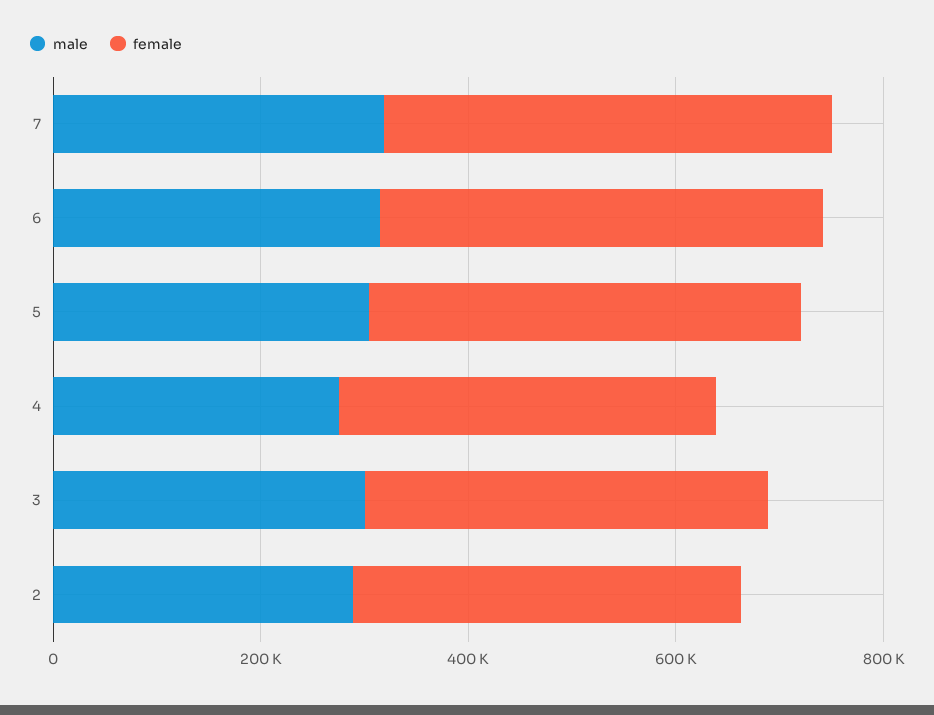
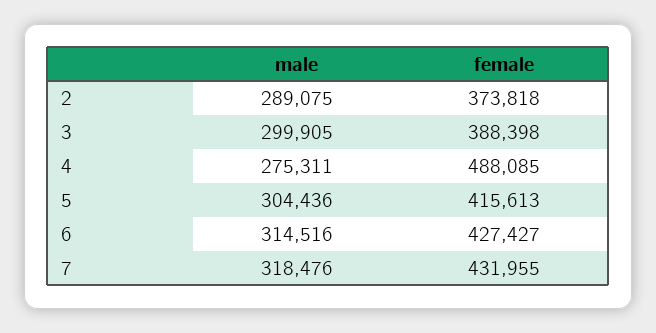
female, 4: 350000 -> 488085

